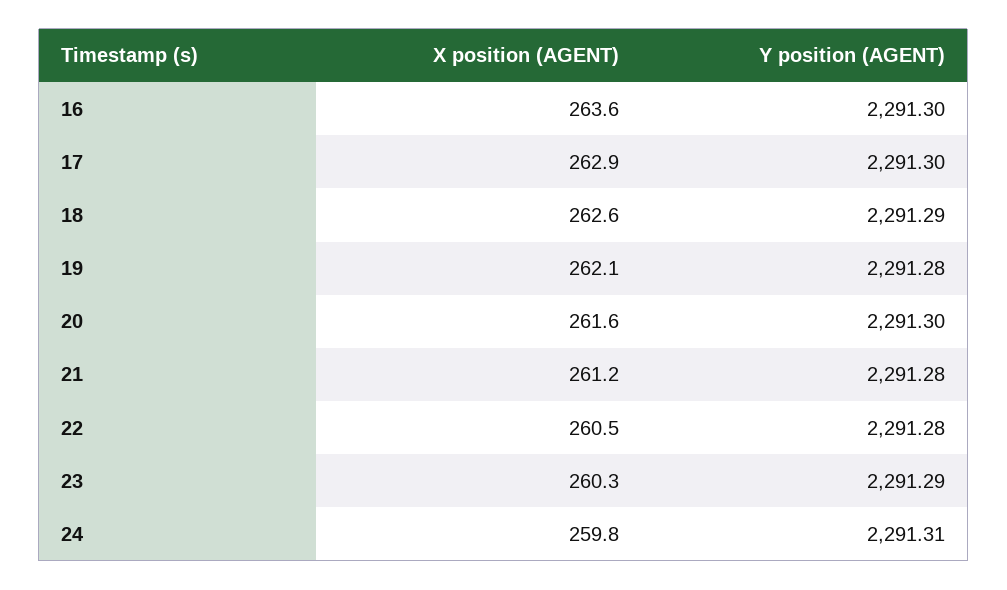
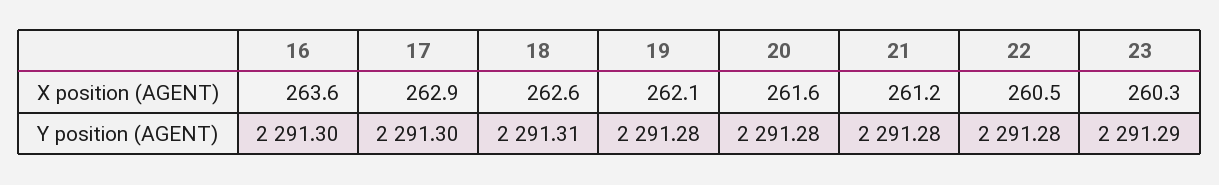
Y position (AGENT), 18: 2291.29 -> 2291.31
Y position (AGENT), 20: 2291.3 -> 2291.28
X position (AGENT), 24: 259.8 -> none
Y position (AGENT), 24: 2291.31 -> none

